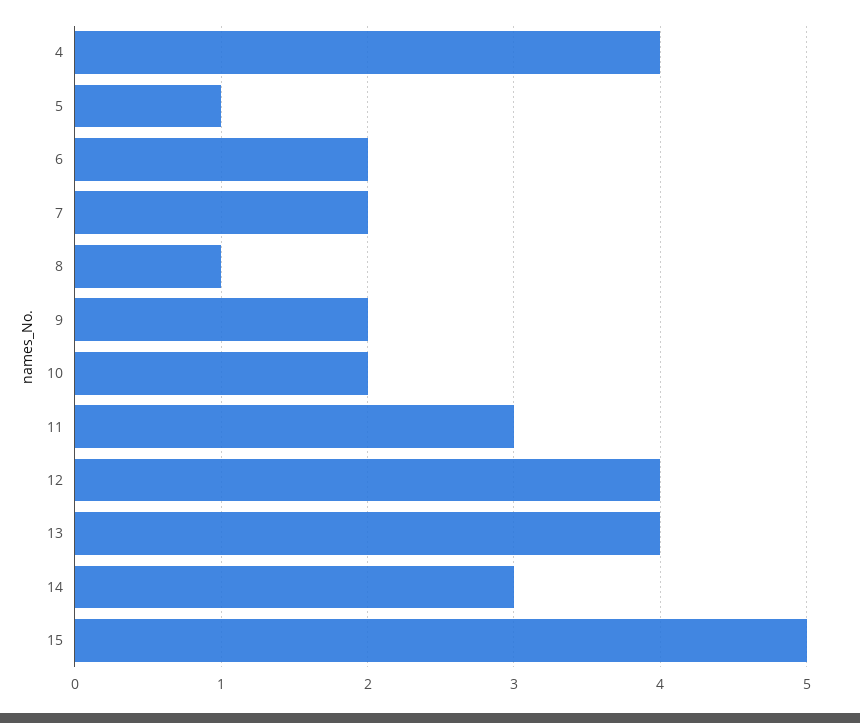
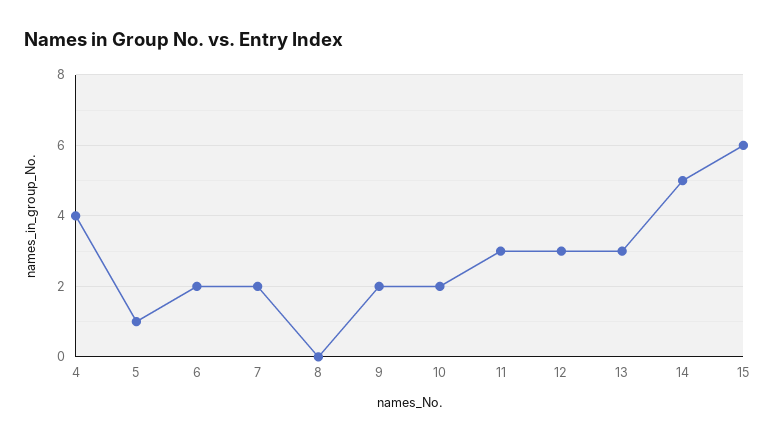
8: 1 -> 0
12: 4 -> 3
13: 4 -> 3
14: 3 -> 5
15: 5 -> 6

